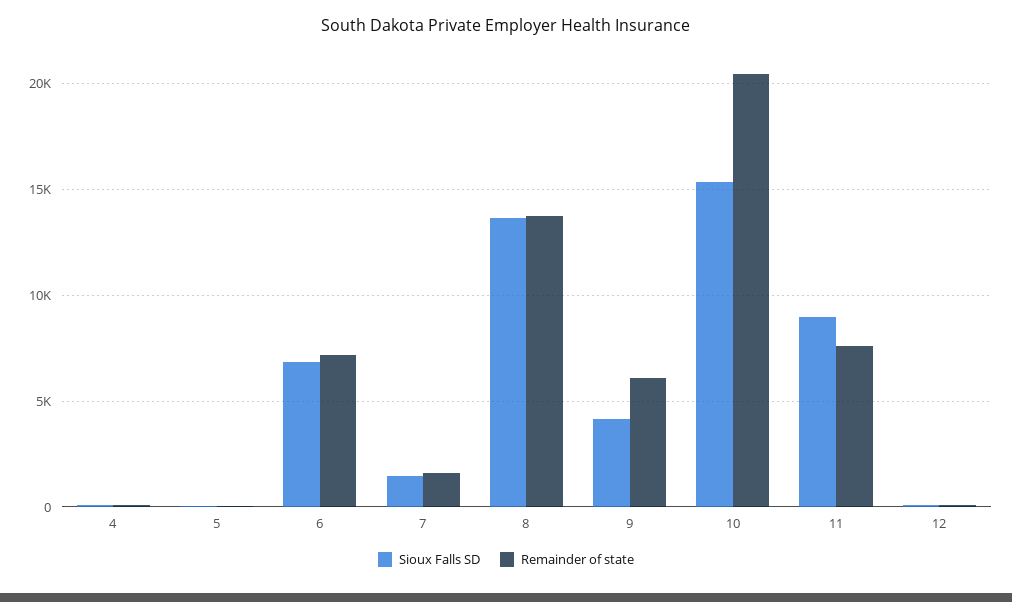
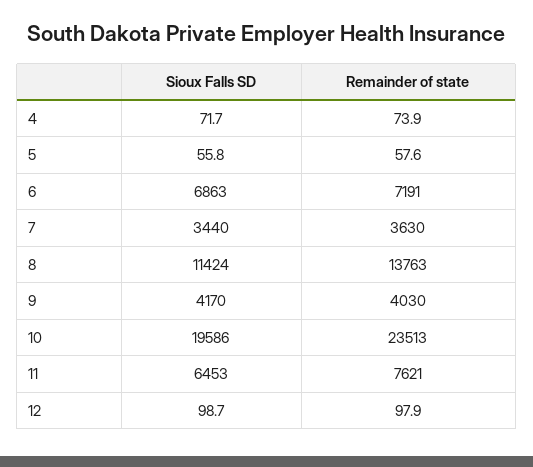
Sioux Falls SD, 7: 1500 -> 3440
Remainder of state, 7: 1500 -> 3630
Sioux Falls SD, 8: 13500 -> 11424
Remainder of state, 9: 6000 -> 4030
Sioux Falls SD, 10: 15500 -> 19586
Remainder of state, 10: 20500 -> 23513
Sioux Falls SD, 11: 9000 -> 6453

